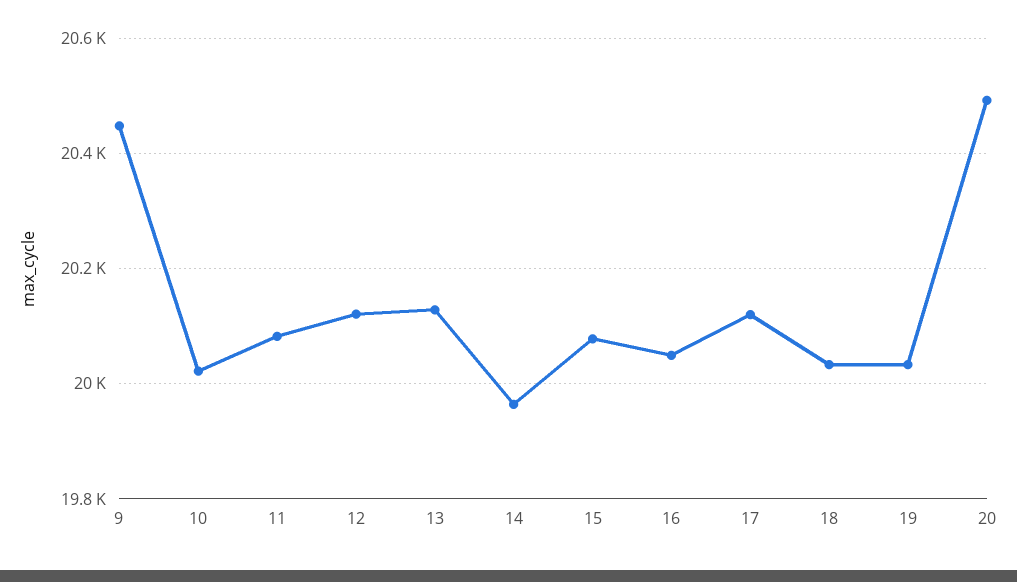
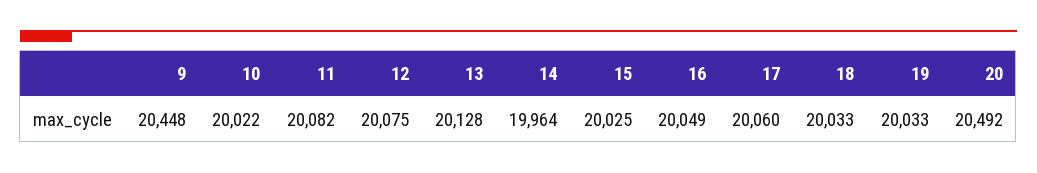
12: 20120 -> 20075
15: 20080 -> 20025
17: 20120 -> 20060

